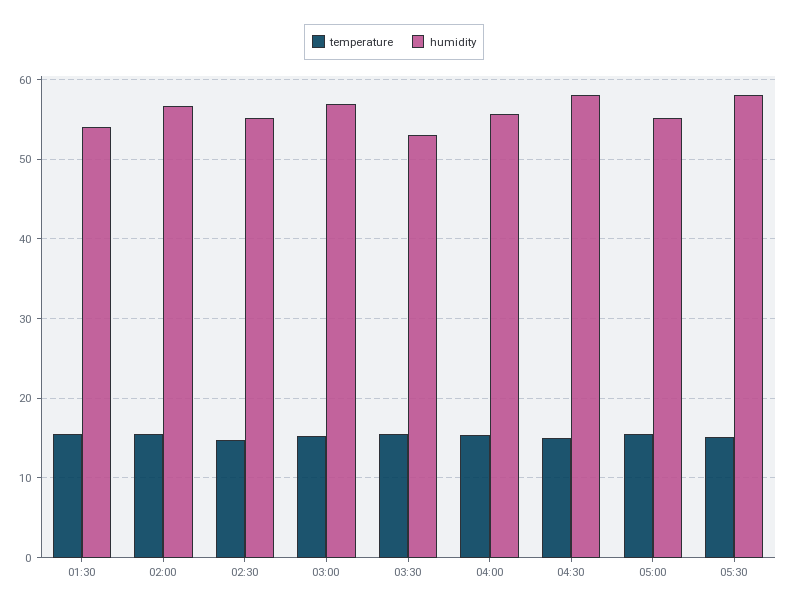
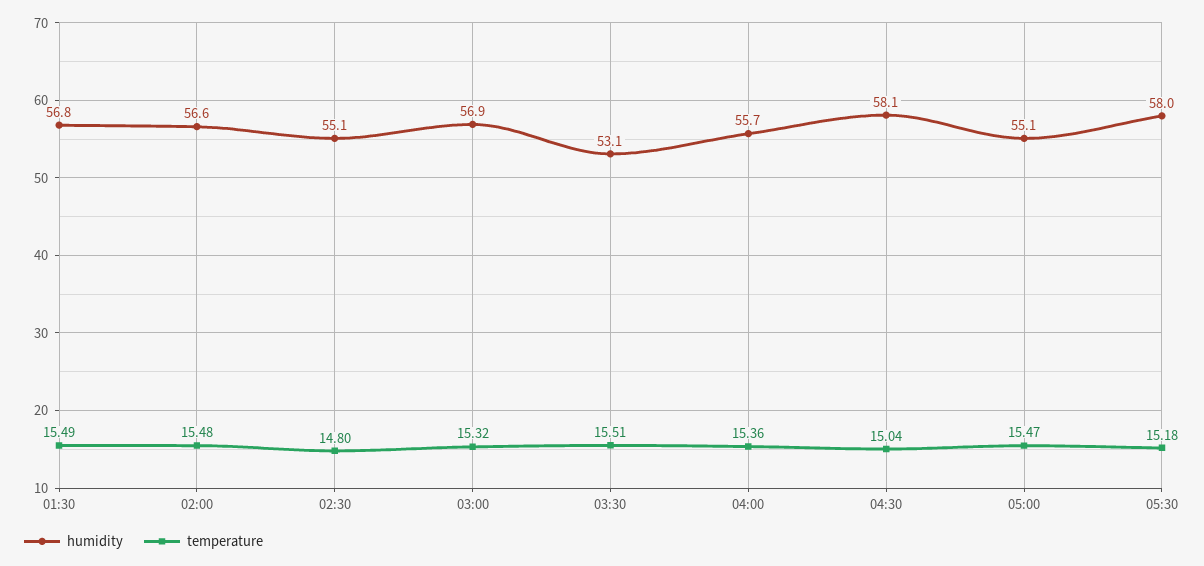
humidity, 01:30: 54 -> 56.8

